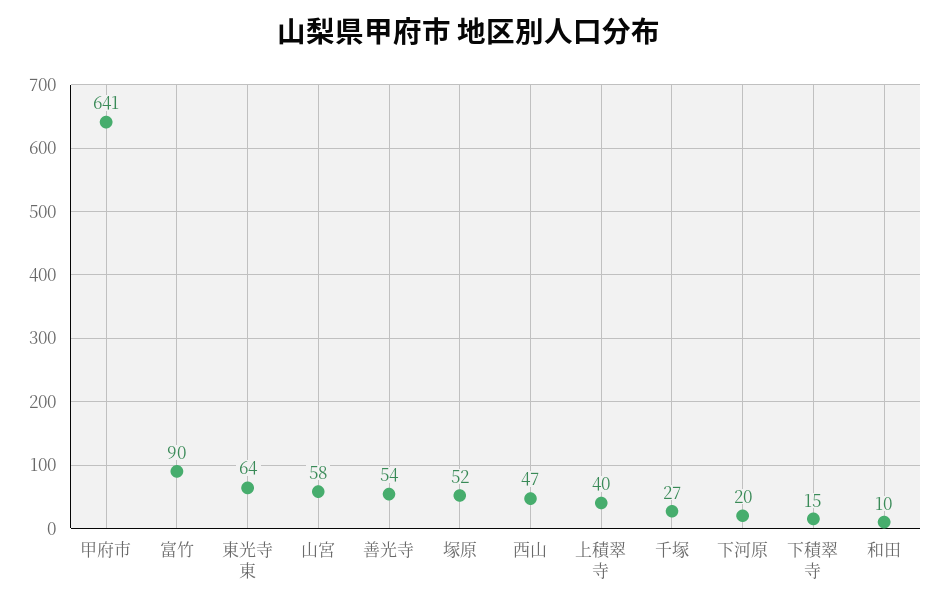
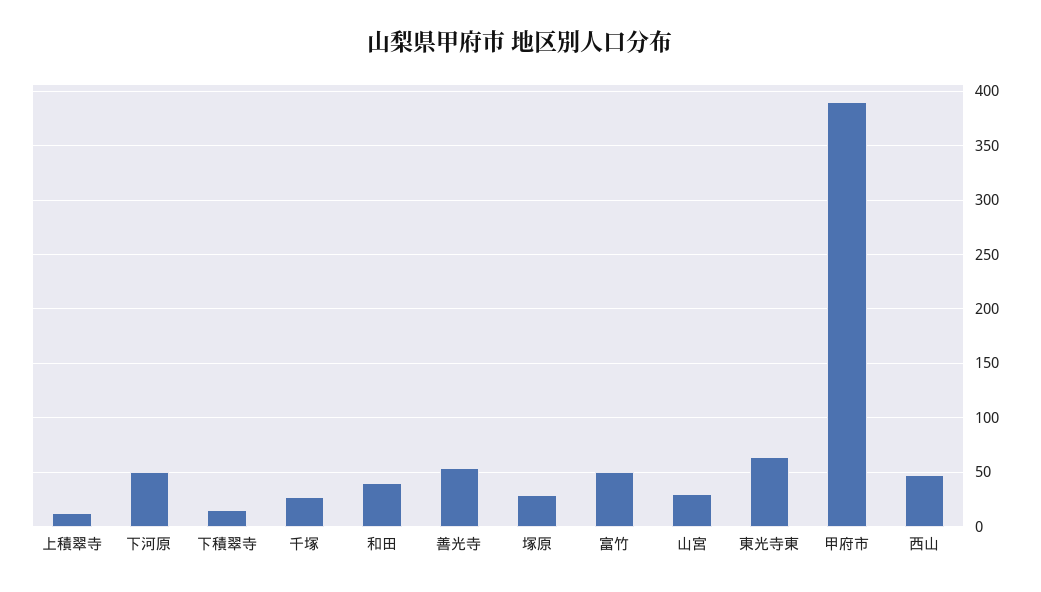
甲府市: 641 -> 390
富竹: 90 -> 50
山宮: 58 -> 30
塚原: 52 -> 30
上積翠寺: 40 -> 10
下河原: 20 -> 50
和田: 10 -> 40

